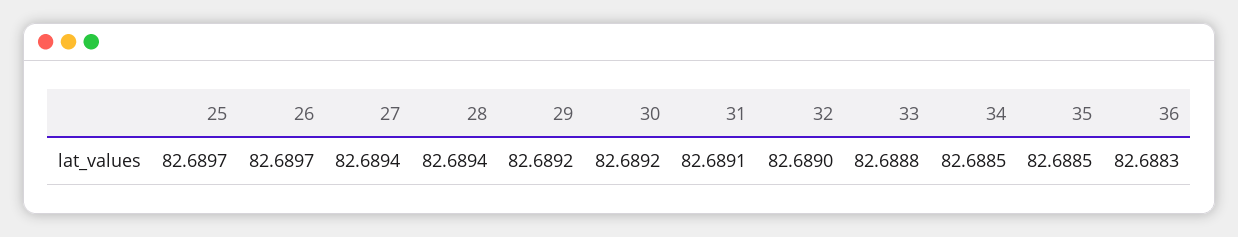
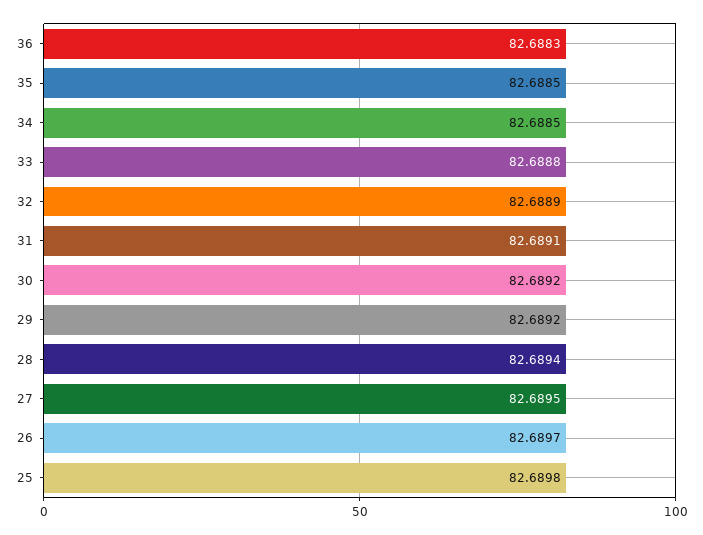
25: 82.6897 -> 82.6898
27: 82.6894 -> 82.6895
32: 82.689 -> 82.6889

